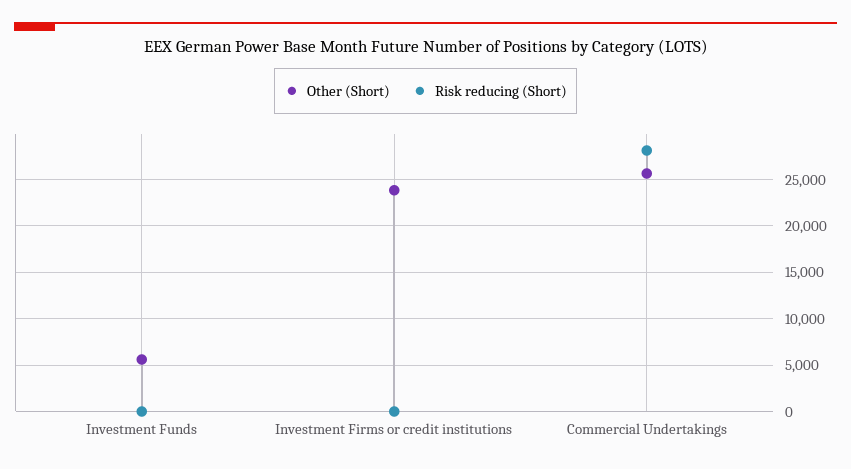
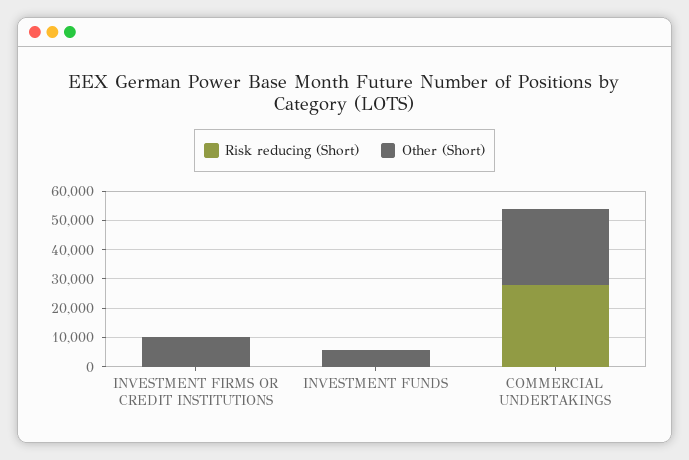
Other (Short), Investment Firms or credit institutions: 24000 -> 10000

